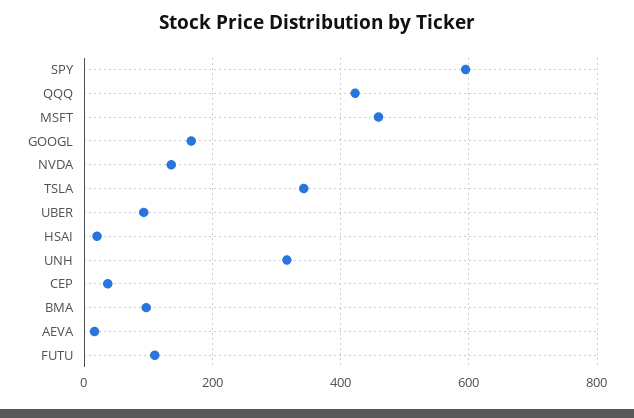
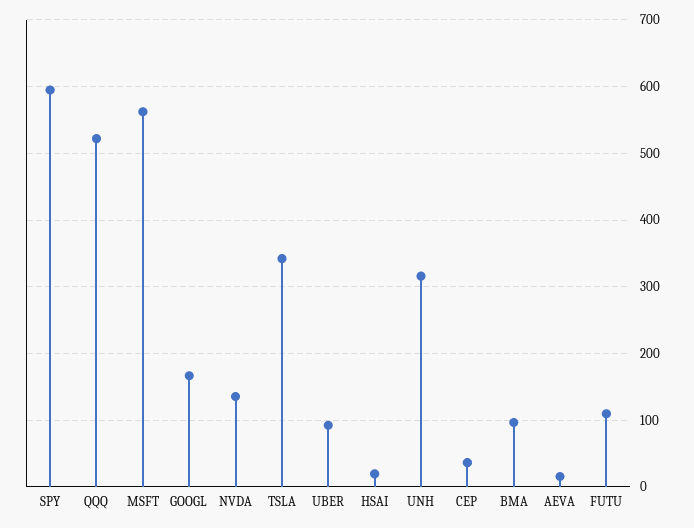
QQQ: 420 -> 520
MSFT: 460 -> 560

